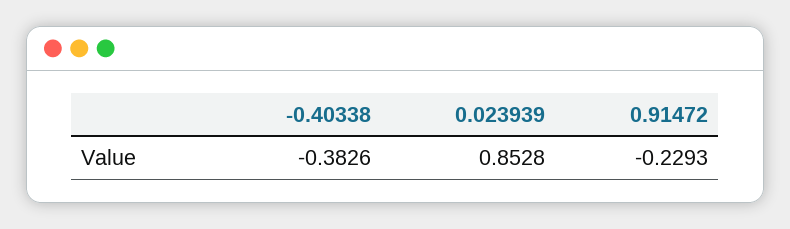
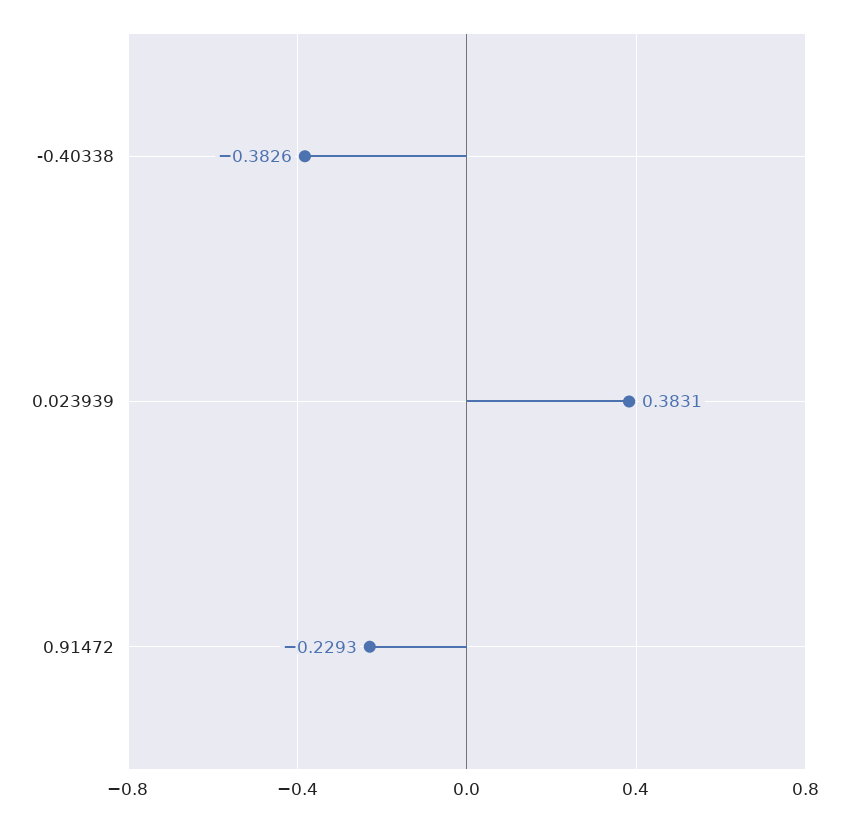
0.023939: 0.8528 -> 0.3831

